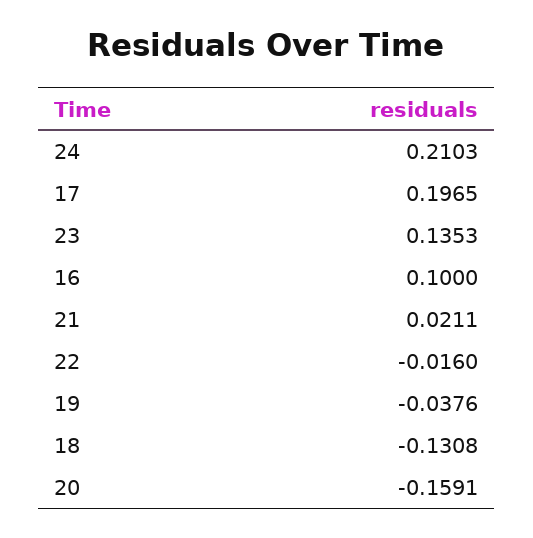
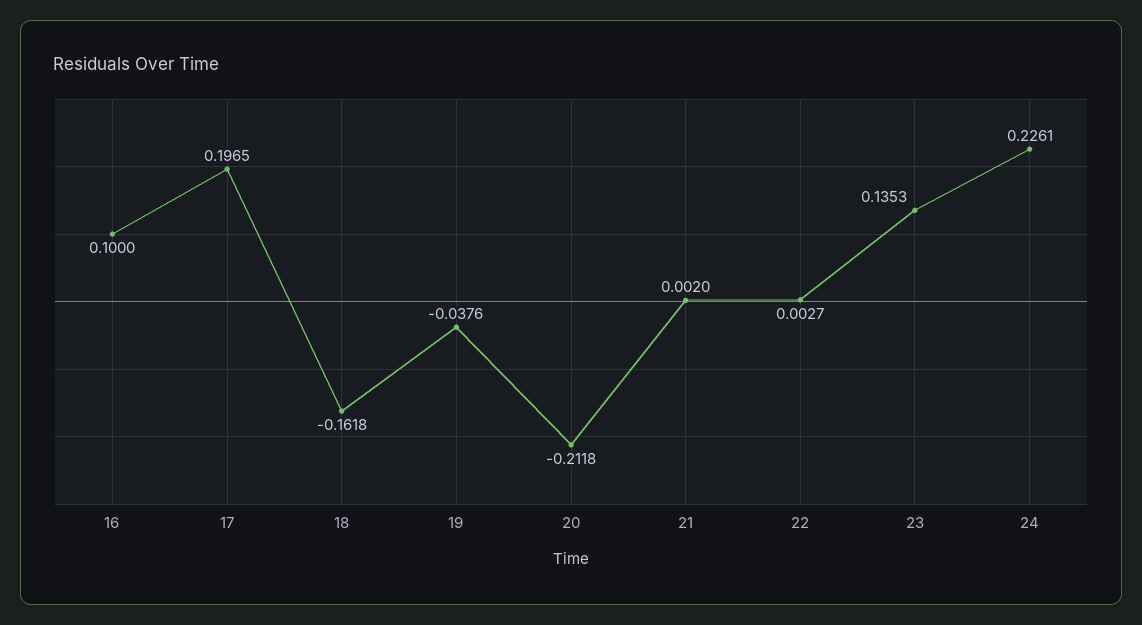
24: 0.2103 -> 0.2261
21: 0.0211 -> 0.002
22: -0.016 -> 0.0027
18: -0.1308 -> -0.1618
20: -0.1591 -> -0.2118

